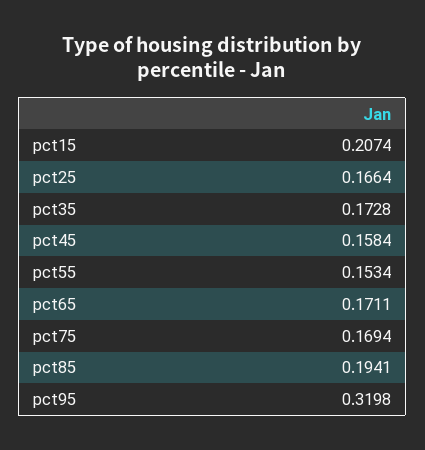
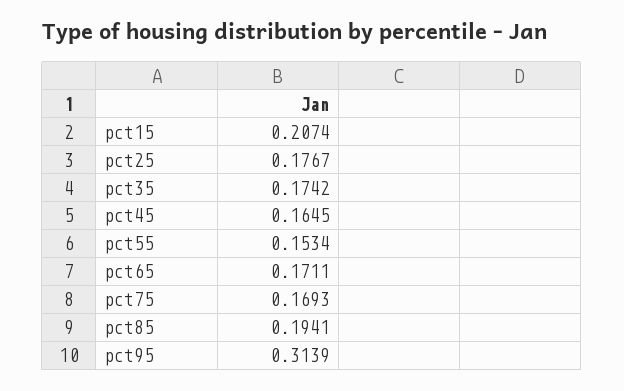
pct25: 0.1664 -> 0.1767
pct35: 0.1728 -> 0.1742
pct45: 0.1584 -> 0.1645
pct75: 0.1694 -> 0.1693
pct95: 0.3198 -> 0.3139

